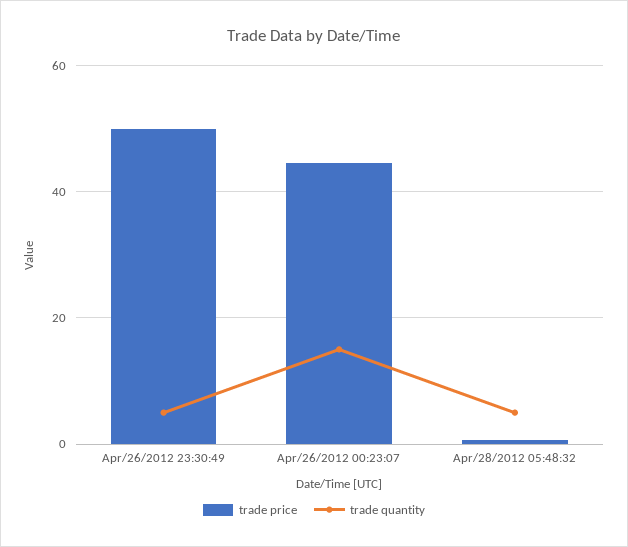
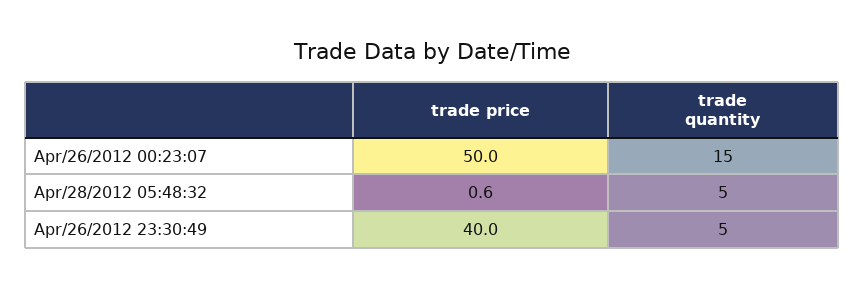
trade price, Apr/26/2012 23:30:49: 50 -> 40
trade price, Apr/26/2012 00:23:07: 44 -> 50

